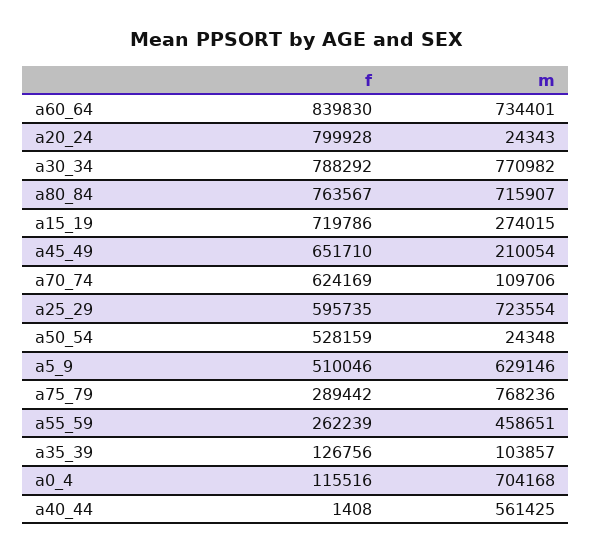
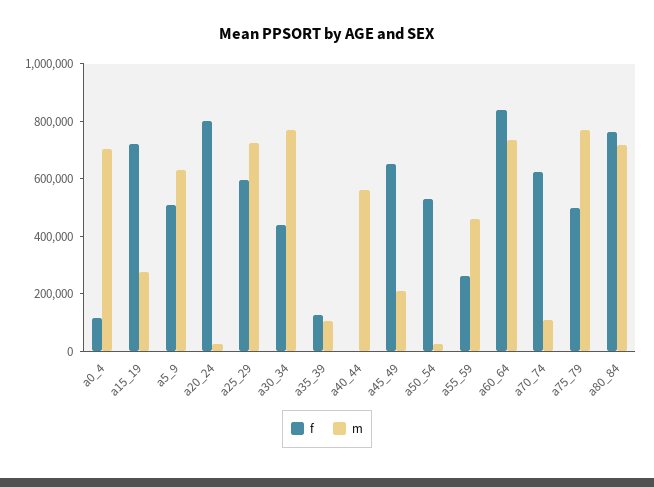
f, a30_34: 788292 -> 450000
f, a75_79: 289442 -> 500000

